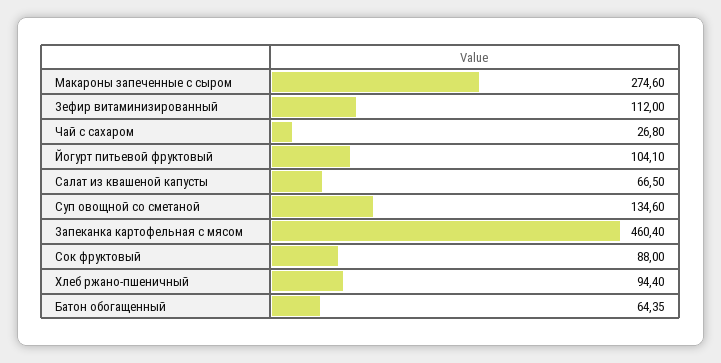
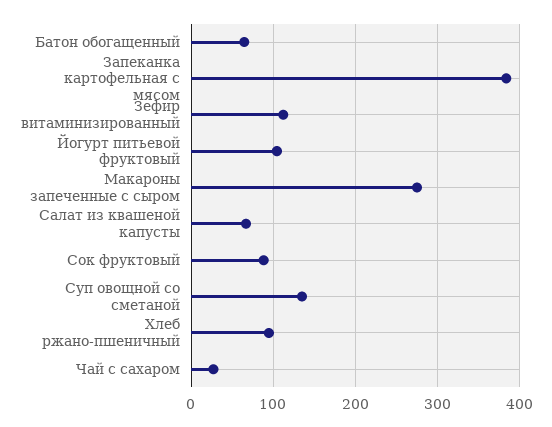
Запеканка картофельная с мясом: 460.4 -> 380

